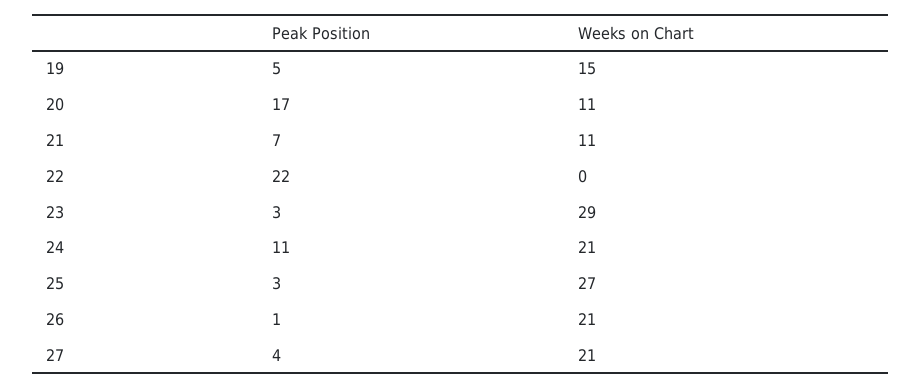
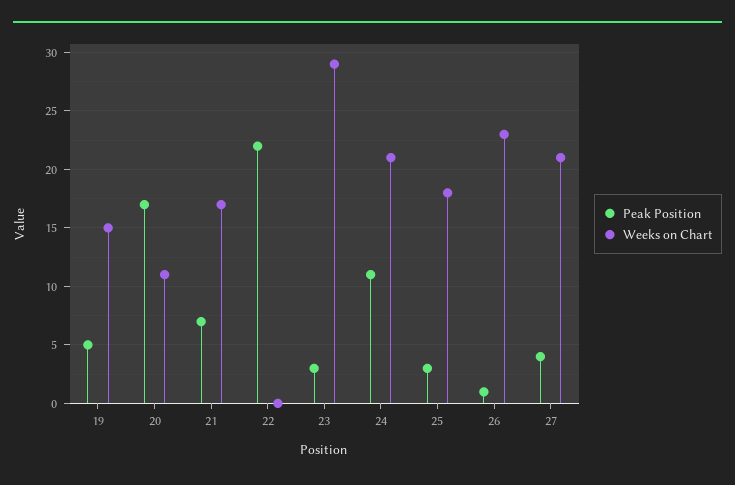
Weeks on Chart, 21: 11 -> 17
Weeks on Chart, 25: 27 -> 18
Weeks on Chart, 26: 21 -> 23

